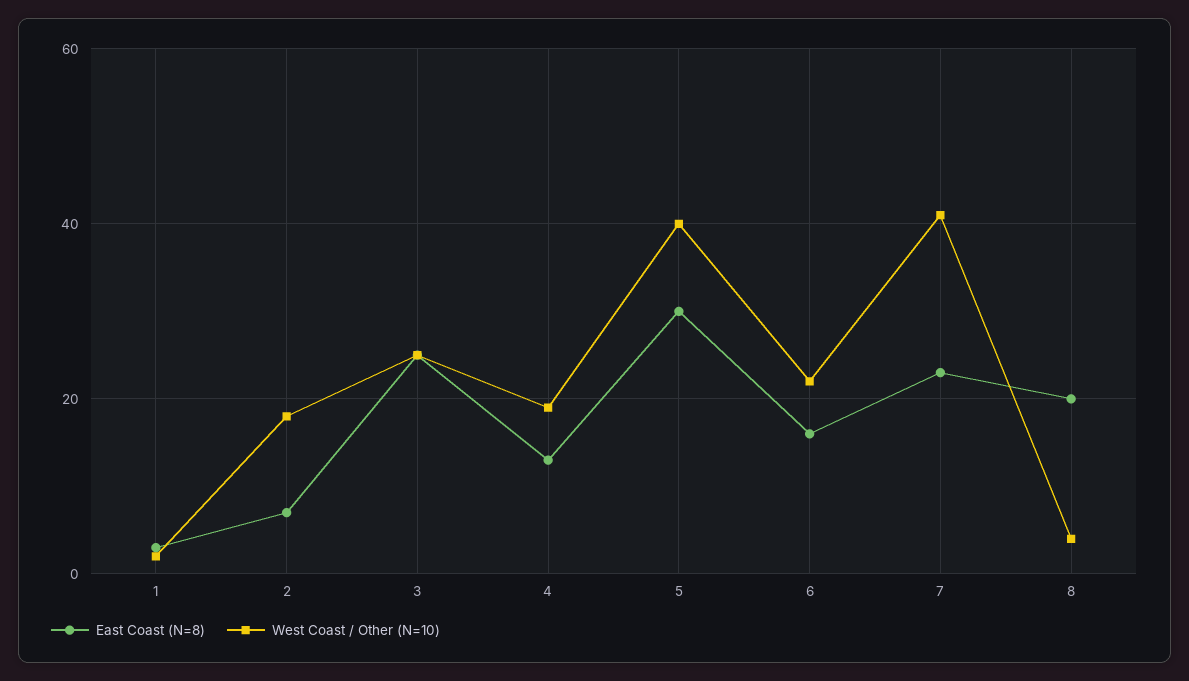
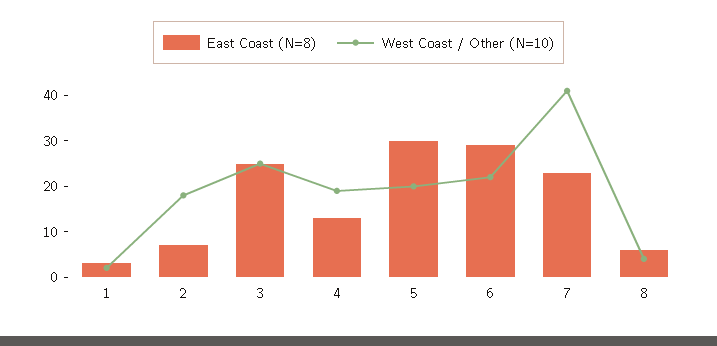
West Coast / Other (N=10), 5: 40 -> 20
East Coast (N=8), 6: 15 -> 30
East Coast (N=8), 8: 20 -> 5

